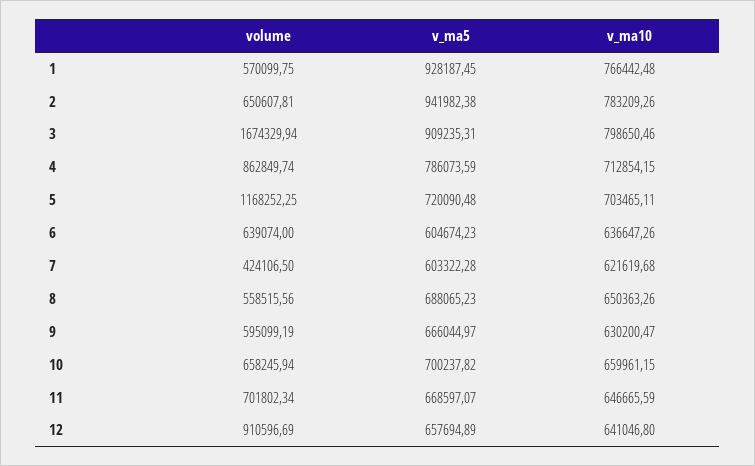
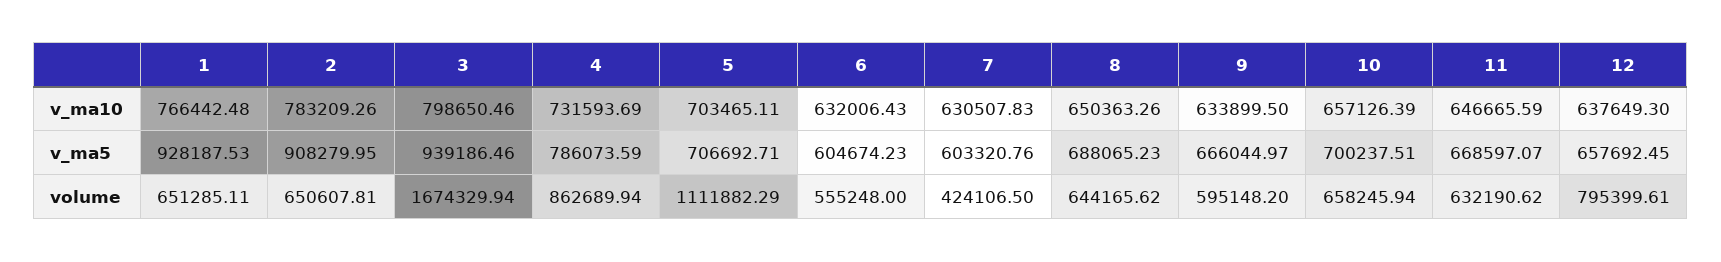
volume, 1: 570099.75 -> 651285.11
v_ma5, 1: 928187.45 -> 928187.53
v_ma5, 2: 941982.38 -> 908279.95
v_ma5, 3: 909235.31 -> 939186.46
volume, 4: 862849.74 -> 862689.94
v_ma10, 4: 712854.15 -> 731593.69
volume, 5: 1168252.25 -> 1111882.29
v_ma5, 5: 720090.48 -> 706692.71
volume, 6: 639074 -> 555248
v_ma10, 6: 636647.26 -> 632006.43
v_ma5, 7: 603322.28 -> 603320.76
v_ma10, 7: 621619.68 -> 630507.83
volume, 8: 558515.56 -> 644165.62
volume, 9: 595099.19 -> 595148.2
v_ma10, 9: 630200.47 -> 633899.5
v_ma5, 10: 700237.82 -> 700237.51
v_ma10, 10: 659961.15 -> 657126.39
volume, 11: 701802.34 -> 632190.62
volume, 12: 910596.69 -> 795399.61
v_ma5, 12: 657694.89 -> 657692.45
v_ma10, 12: 641046.8 -> 637649.3

